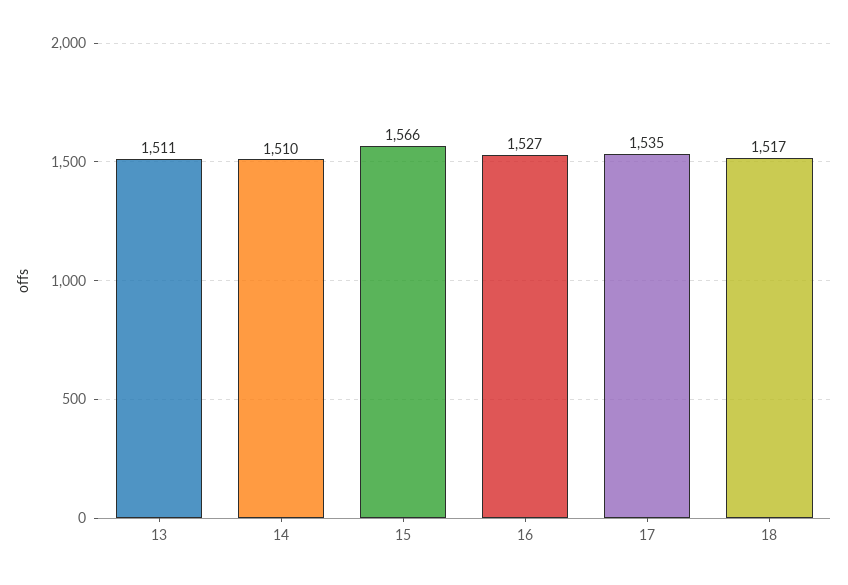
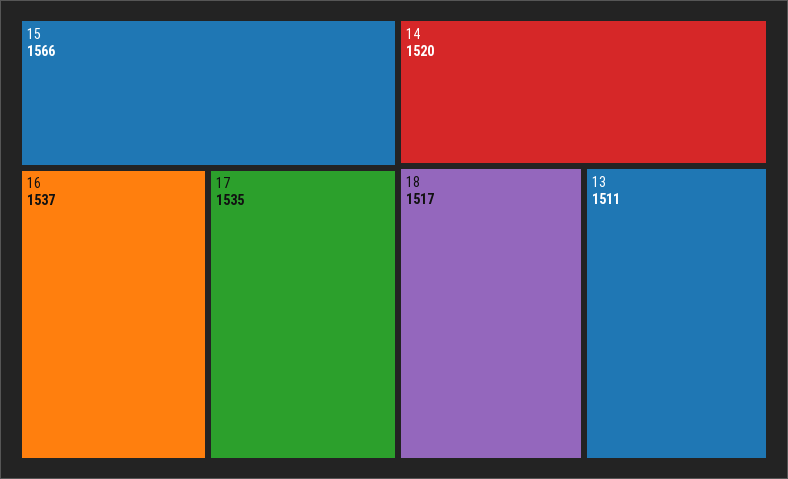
14: 1510 -> 1520
16: 1527 -> 1537

